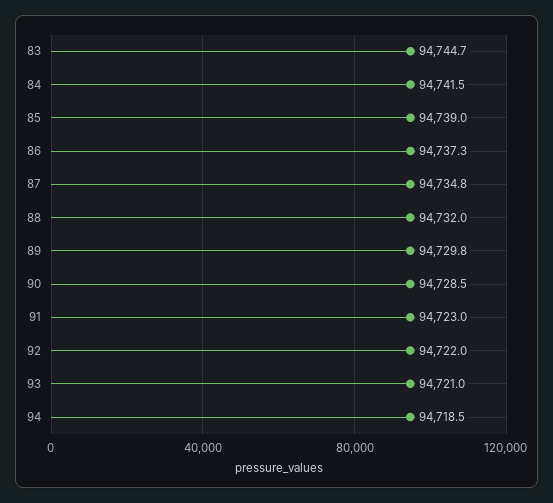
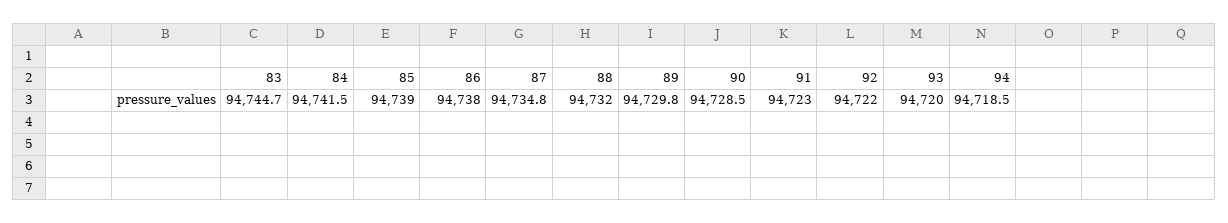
86: 94737.3 -> 94738
93: 94721 -> 94720

